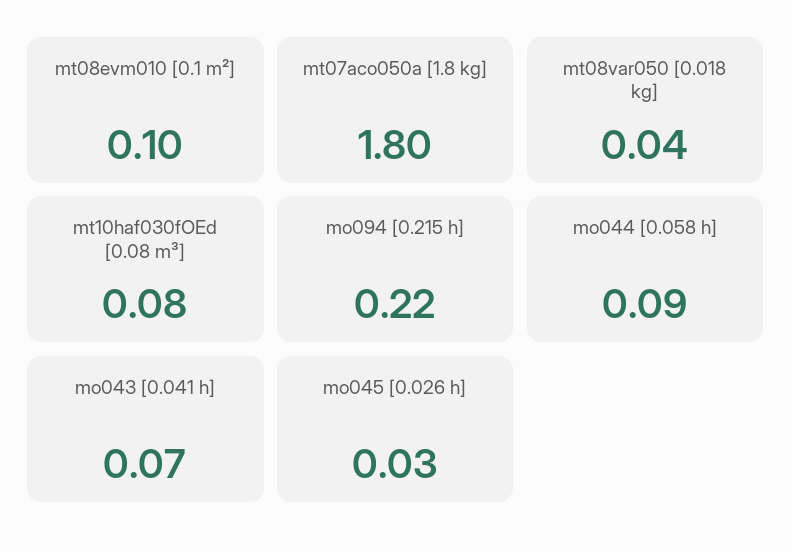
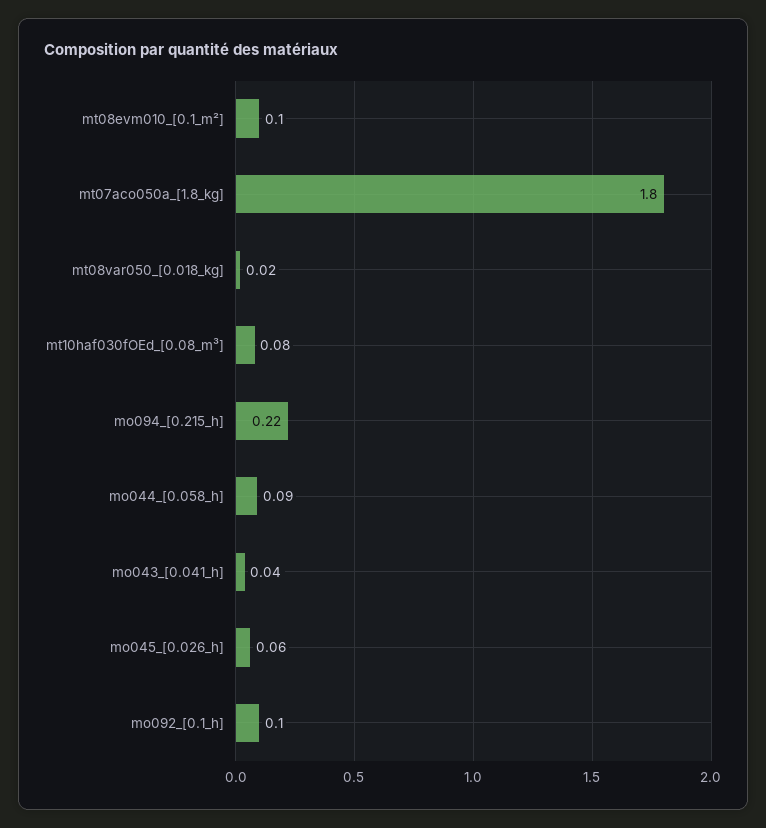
mt08var050 [0.018 kg]: 0.04 -> 0.02
mo043 [0.041 h]: 0.07 -> 0.04
mo045 [0.026 h]: 0.03 -> 0.06
mo092_[0.1_h]: none -> 0.1

